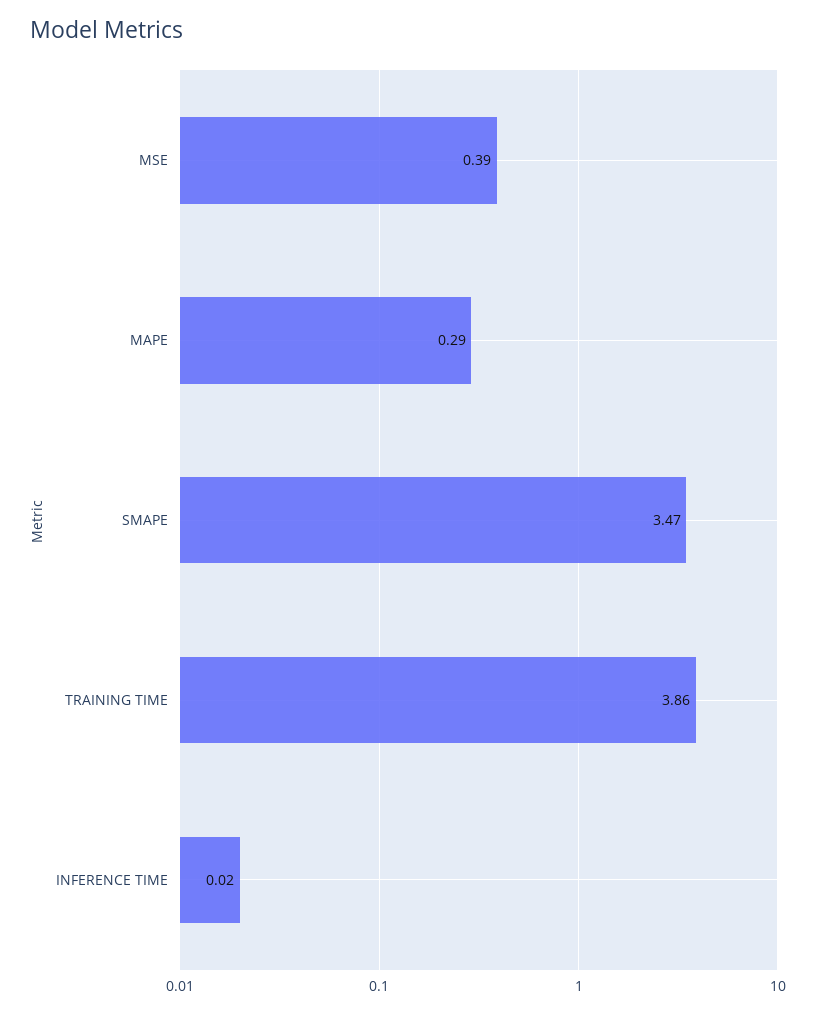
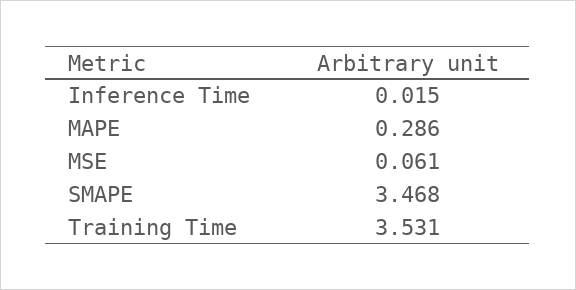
MSE: 0.39 -> 0.061
TRAINING TIME: 3.86 -> 3.531

